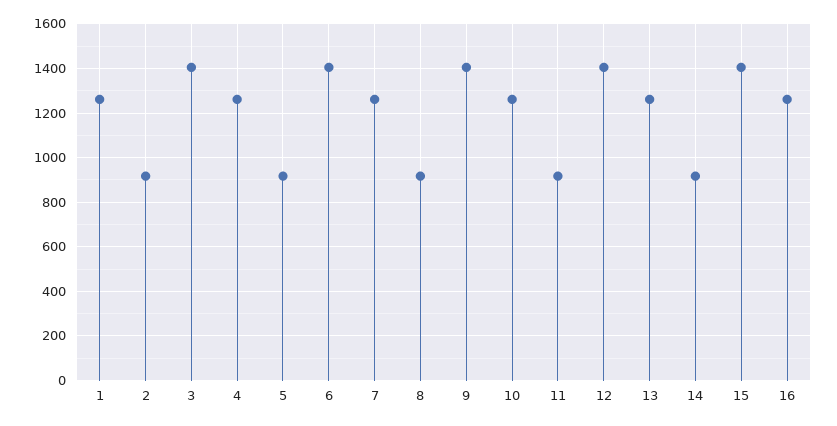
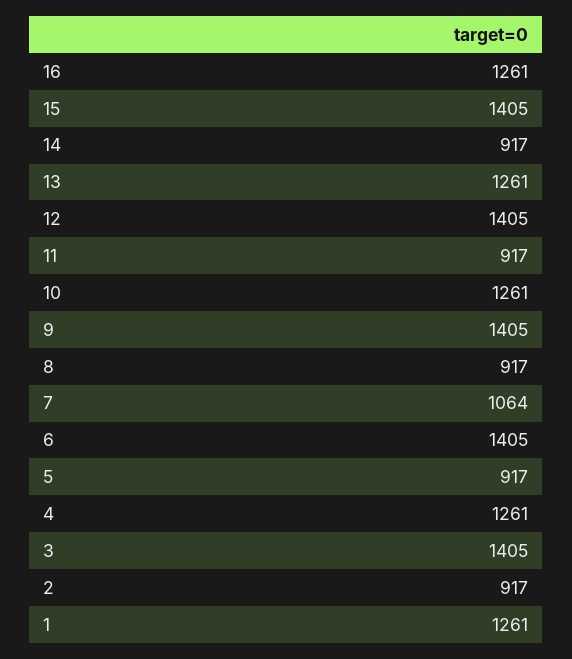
7: 1250 -> 1064

